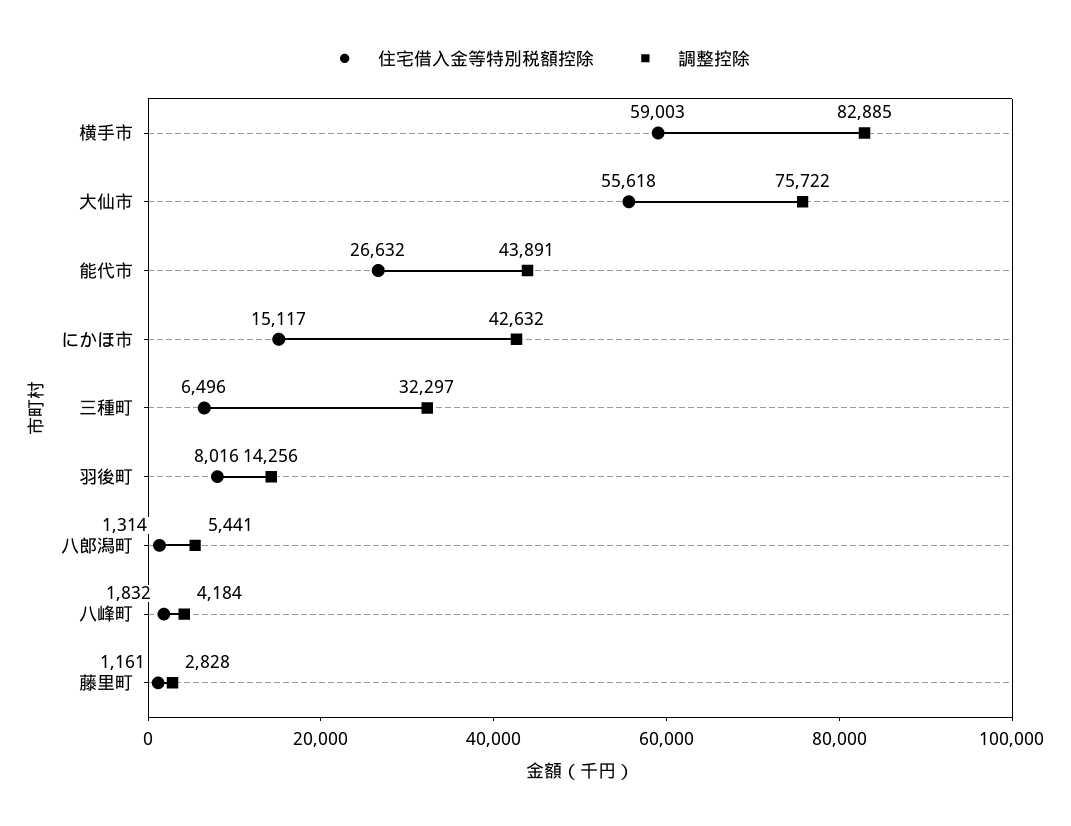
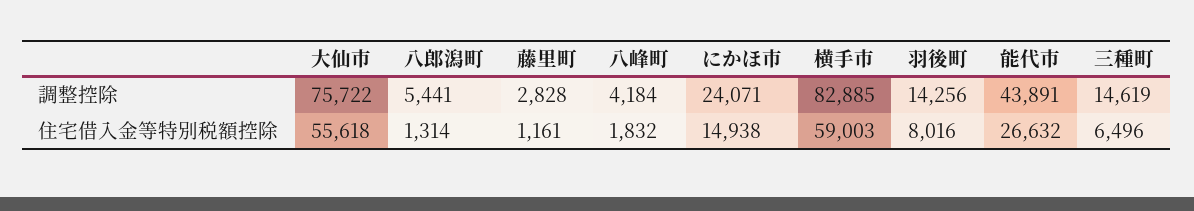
住宅借入金等特別税額控除, にかほ市: 15117 -> 14938
調整控除, にかほ市: 42632 -> 24071
調整控除, 三種町: 32297 -> 14619

